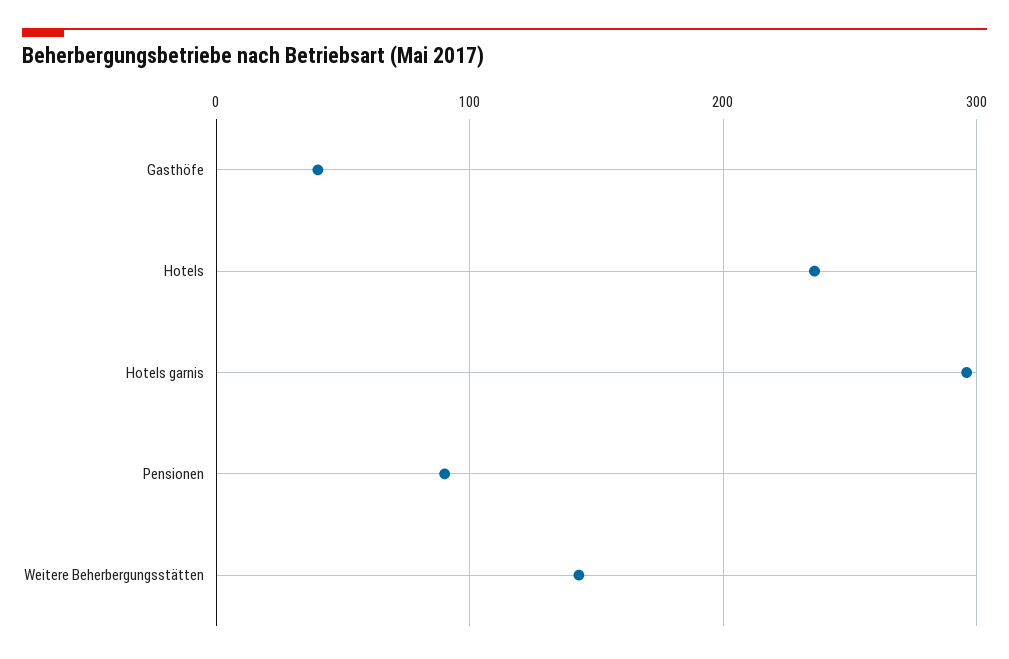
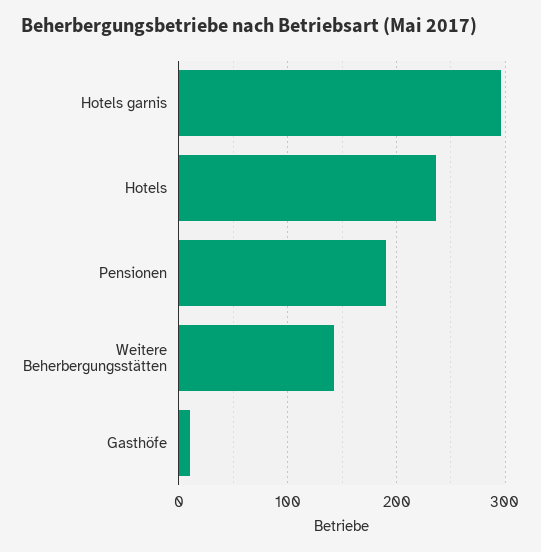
Gasthöfe: 40 -> 10
Pensionen: 90 -> 190

